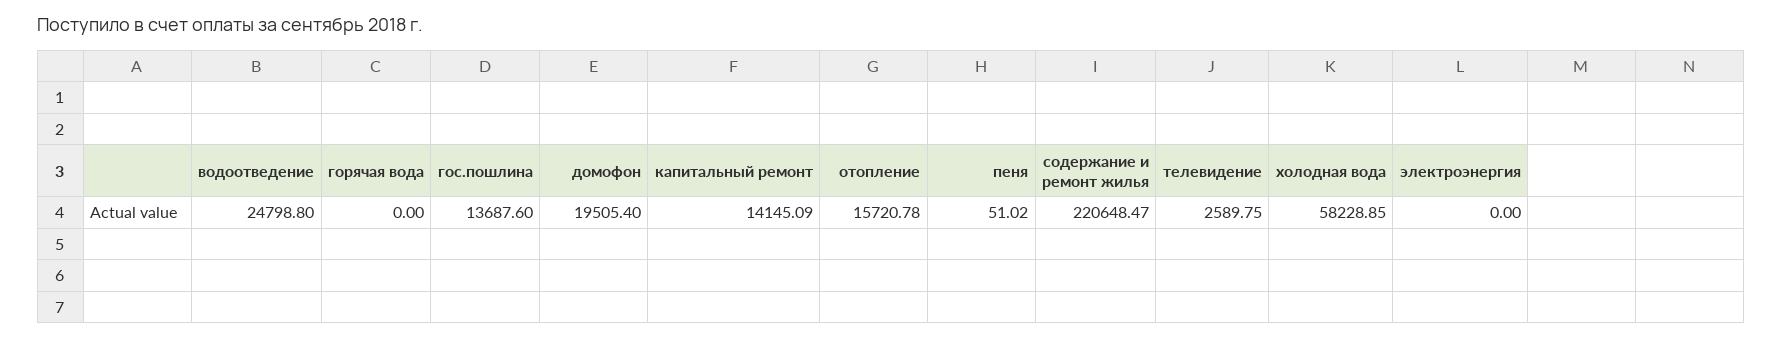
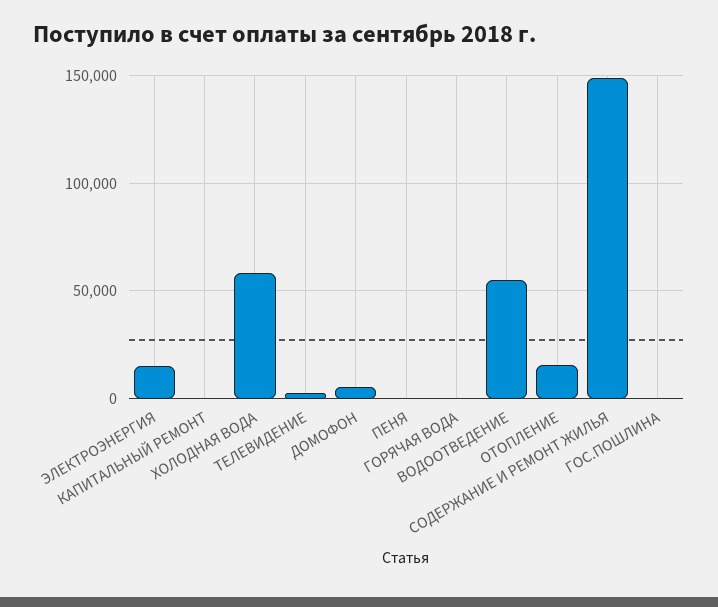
водоотведение: 24798.8 -> 55000
гос.пошлина: 13687.6 -> 0
домофон: 19505.4 -> 5000
капитальный ремонт: 14145.09 -> 0
содержание и ремонт жилья: 220648.47 -> 150000
электроэнергия: 0 -> 15000

